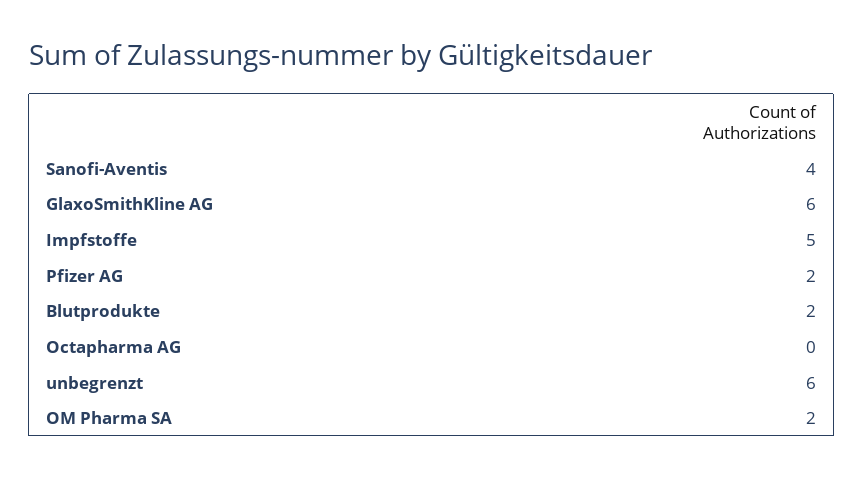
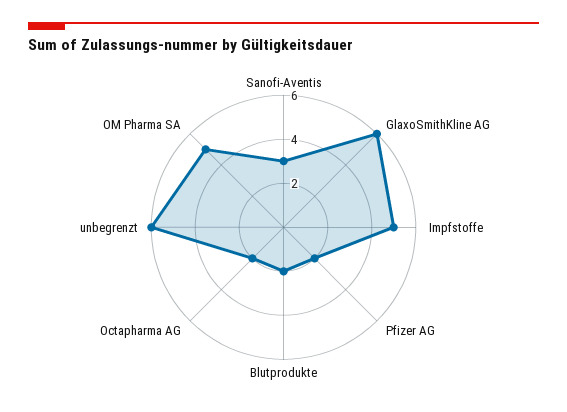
Sanofi-Aventis: 4 -> 3
Octapharma AG: 0 -> 2
OM Pharma SA: 2 -> 5

